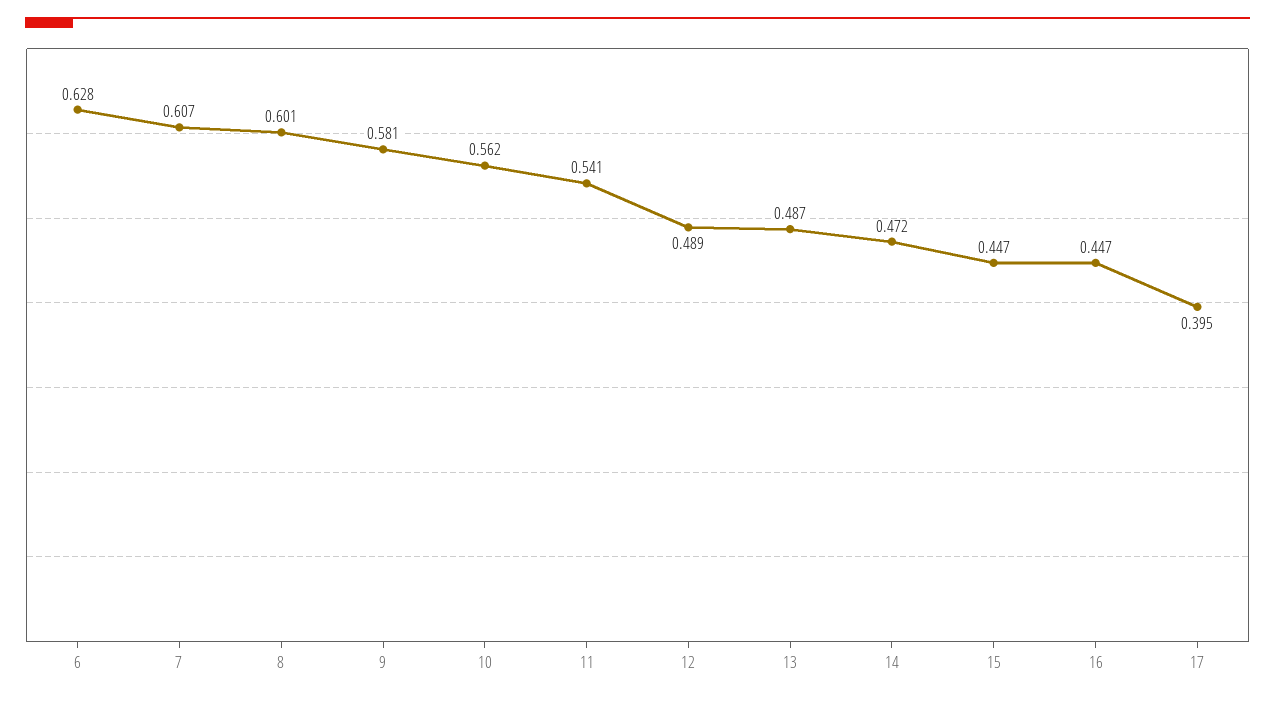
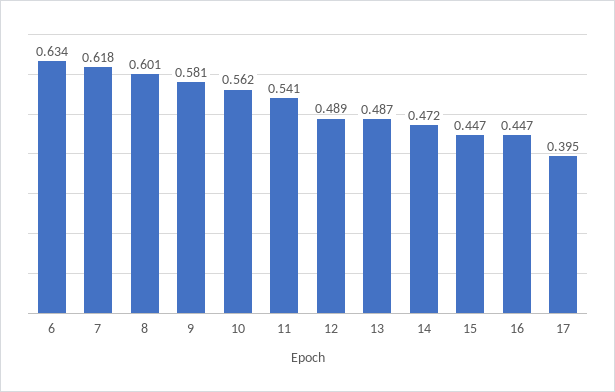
6: 0.628 -> 0.634
7: 0.607 -> 0.618

